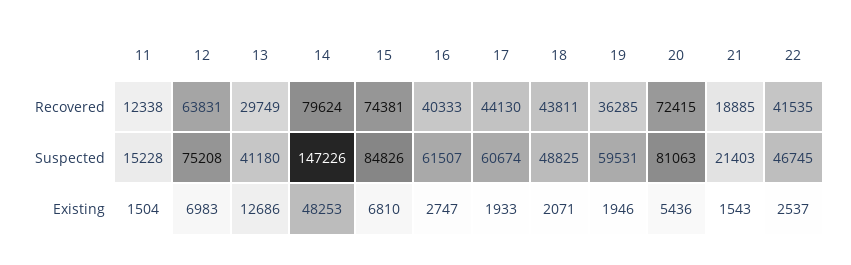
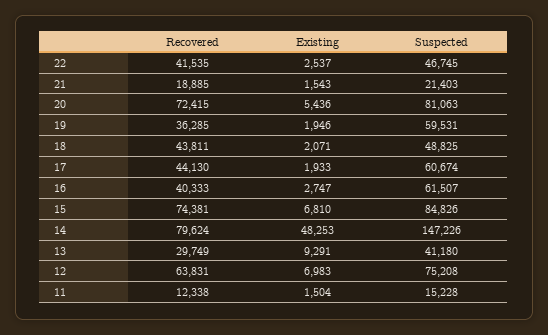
13, Existing: 12686 -> 9291

